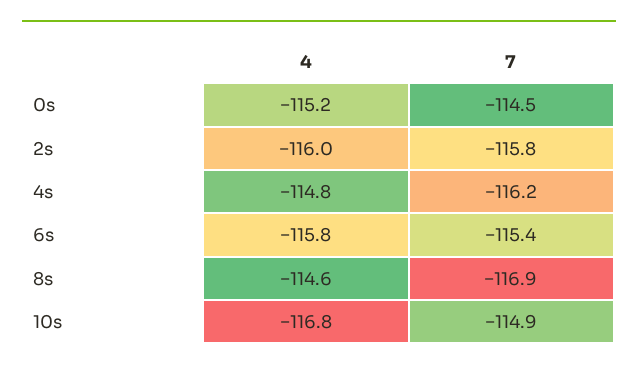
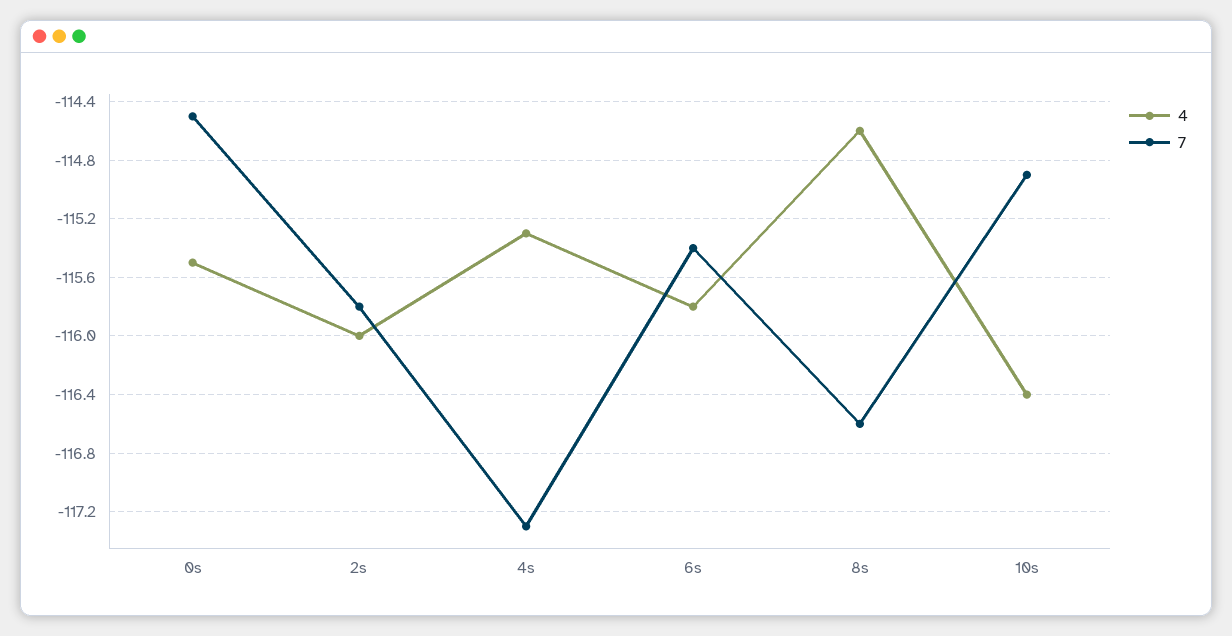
4, 0s: -115.2 -> -115.5
4, 4s: -114.8 -> -115.3
7, 4s: -116.2 -> -117.3
7, 8s: -116.9 -> -116.6
4, 10s: -116.8 -> -116.4

